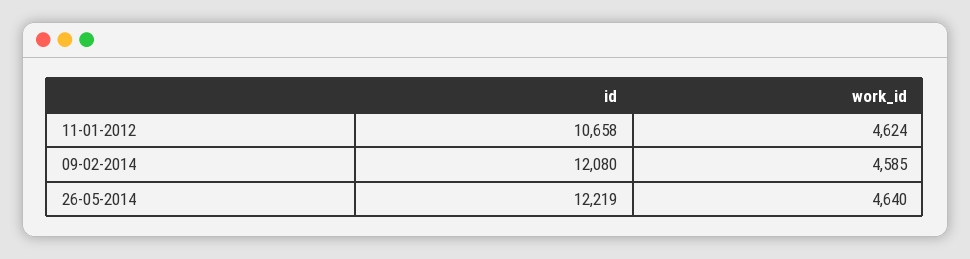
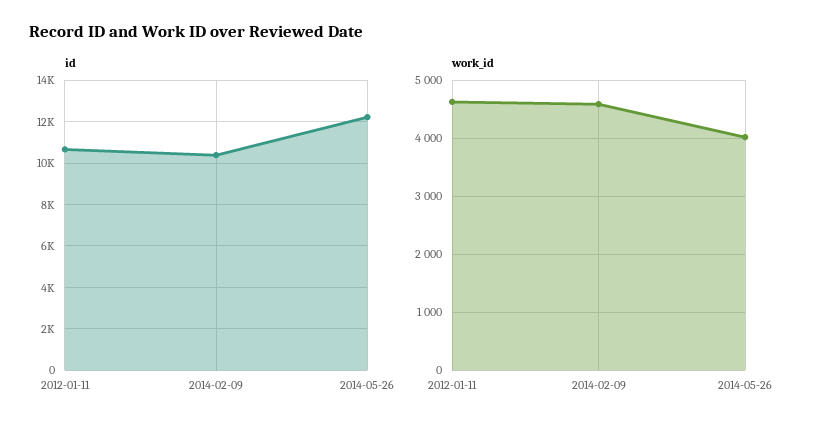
id, 09-02-2014: 12080 -> 10500
work_id, 26-05-2014: 4640 -> 4000

